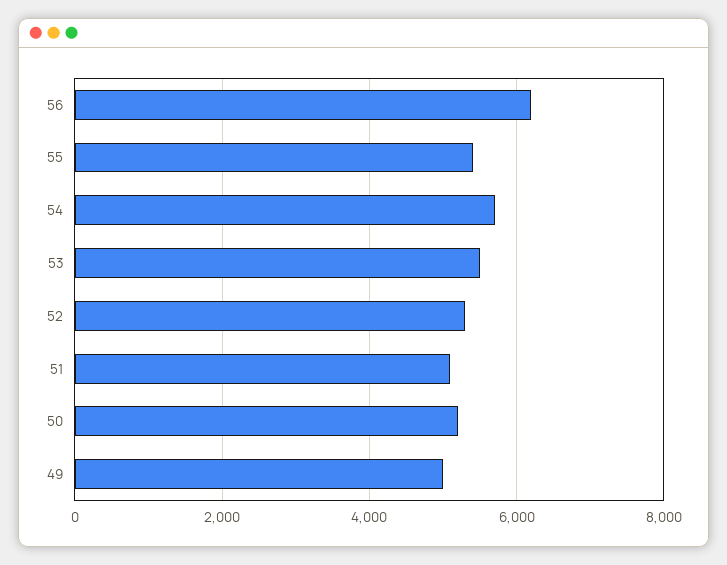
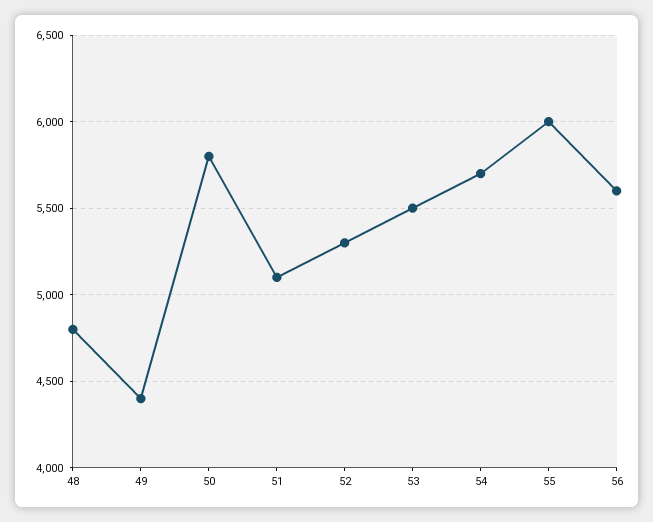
56: 6200 -> 5600
55: 5400 -> 6000
50: 5200 -> 5800
49: 5000 -> 4400
48: none -> 4800

